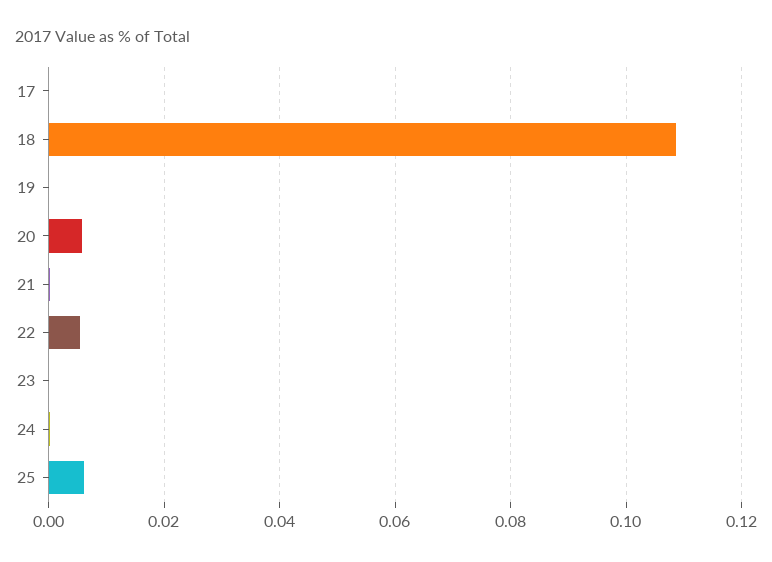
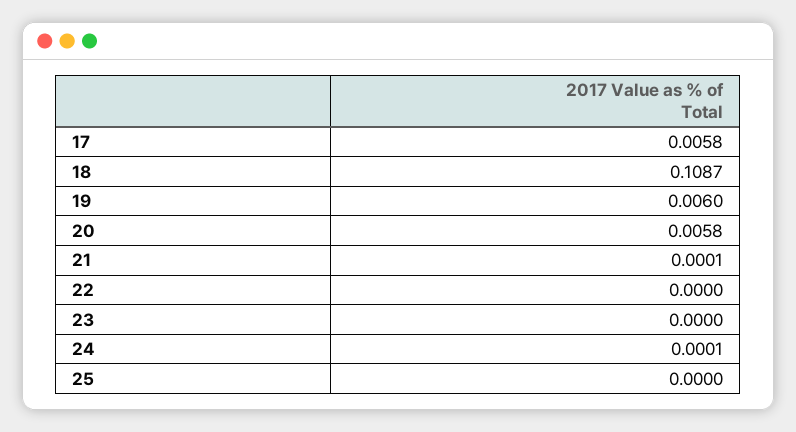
17: 0 -> 0.0058
19: 0 -> 0.006
22: 0.006 -> 0
25: 0.006 -> 0

